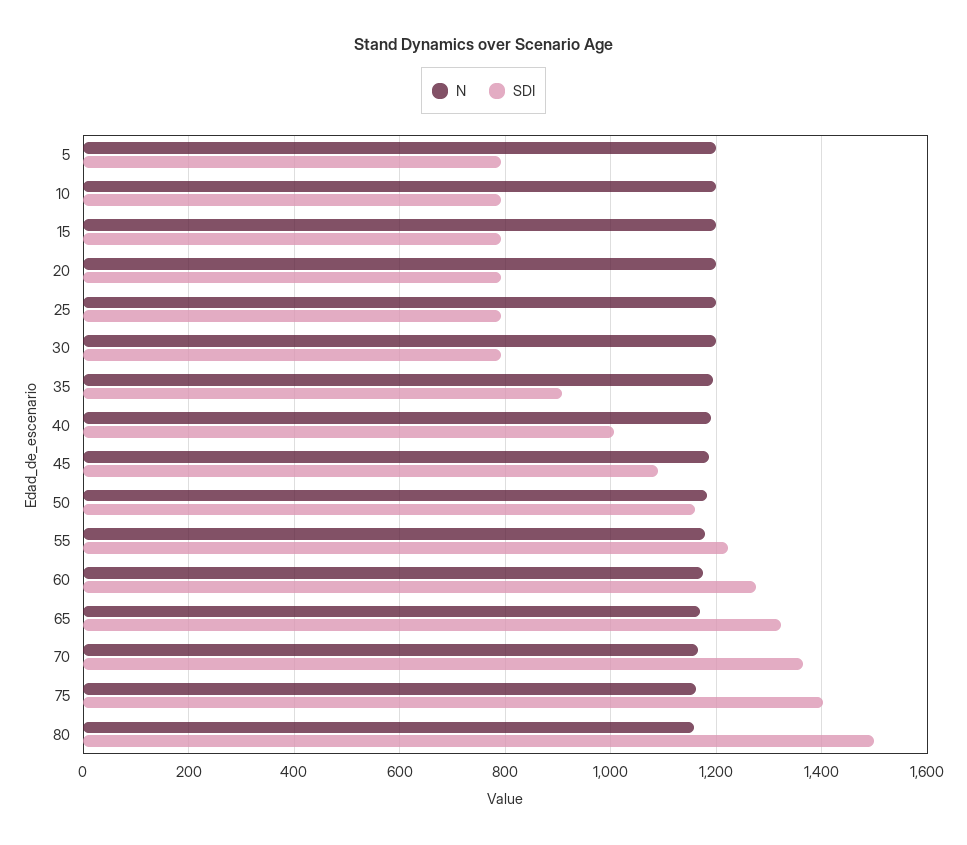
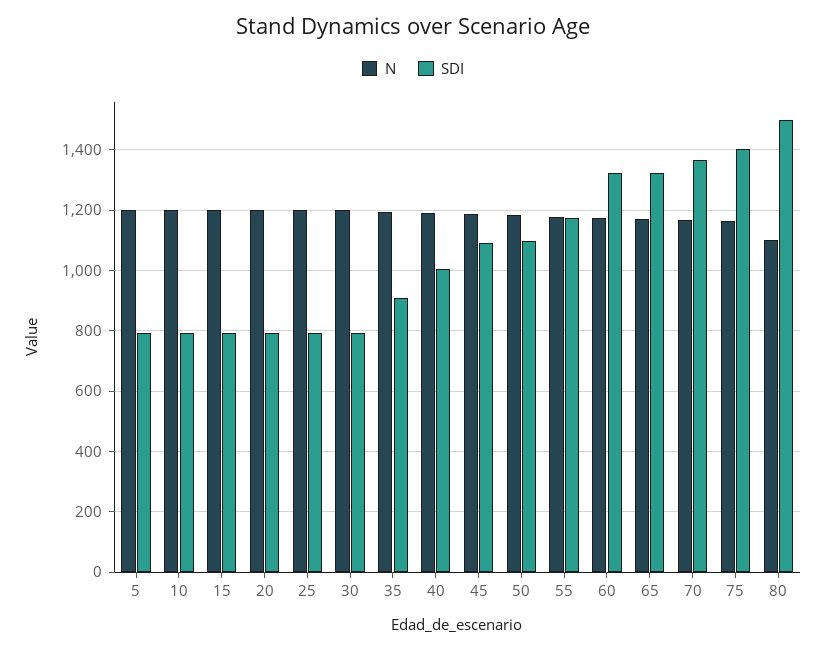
SDI, 50: 1160 -> 1100
SDI, 55: 1220 -> 1180
SDI, 60: 1280 -> 1320
N, 80: 1160 -> 1100

